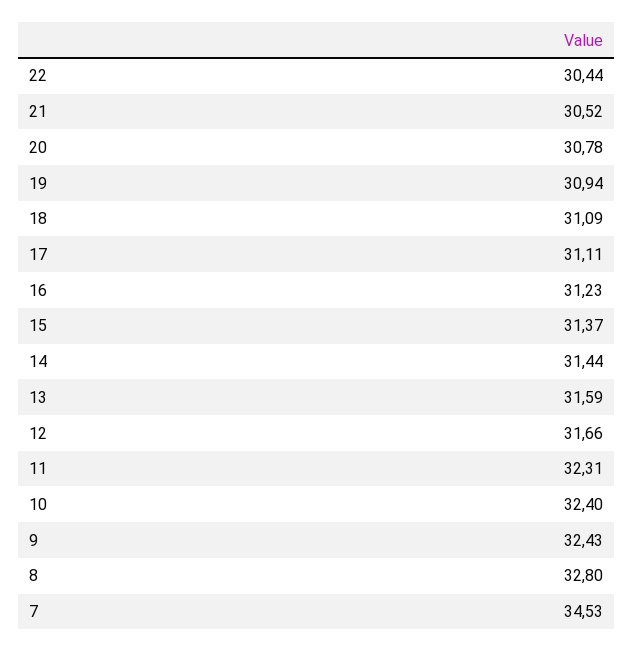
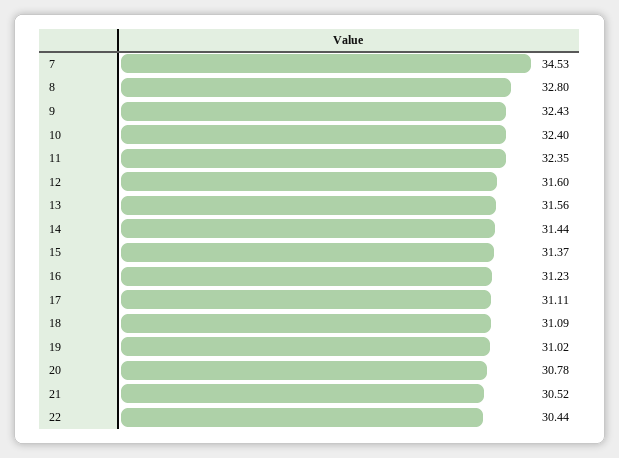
19: 30.94 -> 31.02
13: 31.59 -> 31.56
12: 31.66 -> 31.6
11: 32.31 -> 32.35

